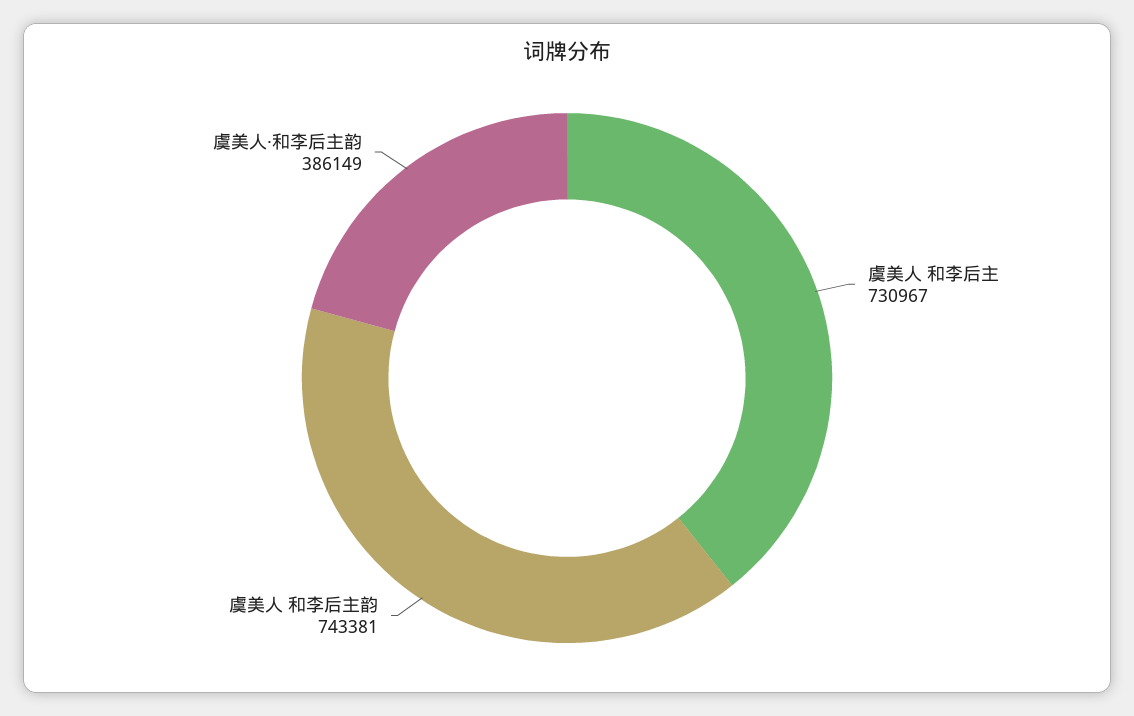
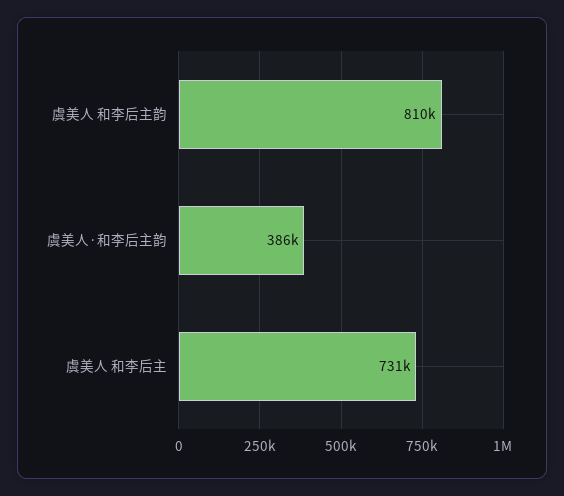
虞美人 和李后主韵: 743381 -> 810000

